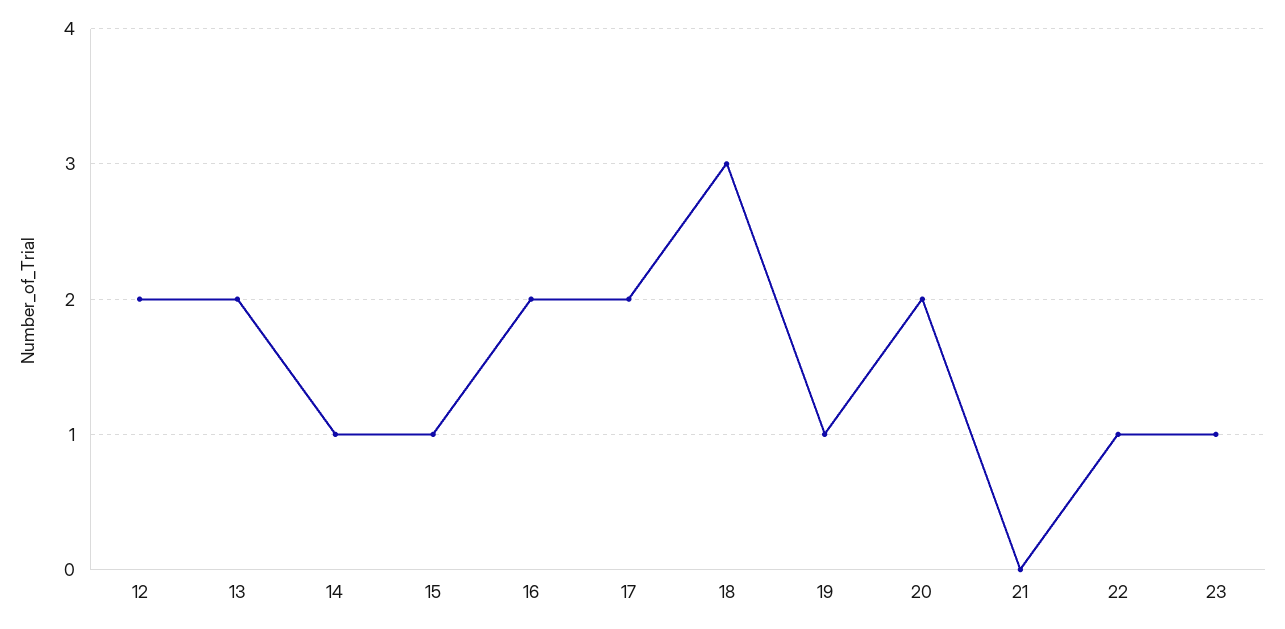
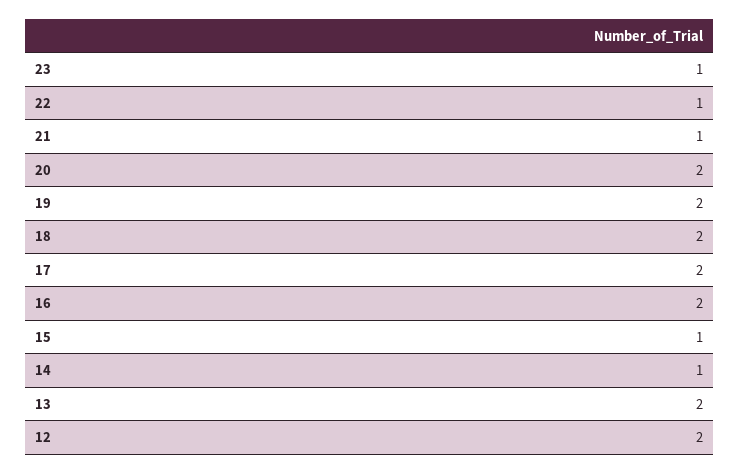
18: 3 -> 2
19: 1 -> 2
21: 0 -> 1

